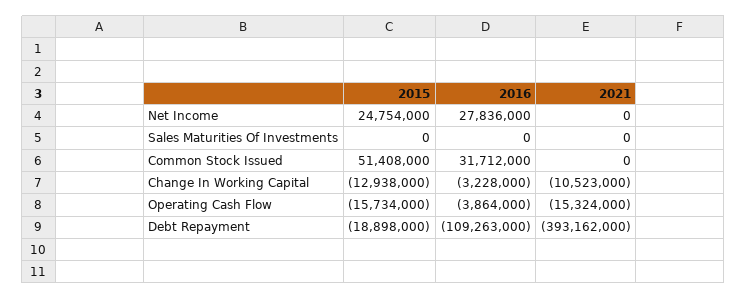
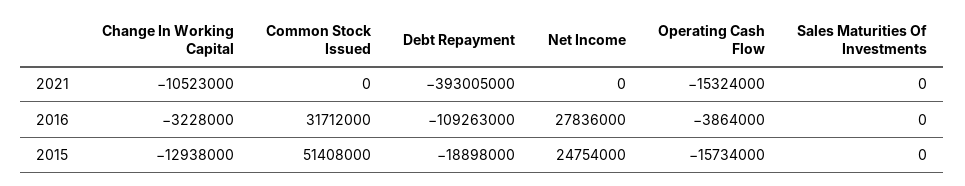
2021, Debt Repayment: -393162000 -> -393005000

